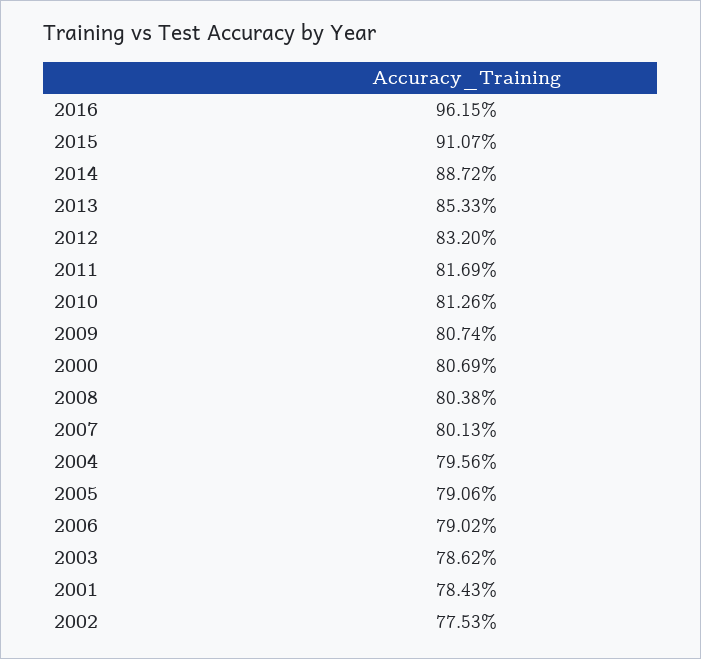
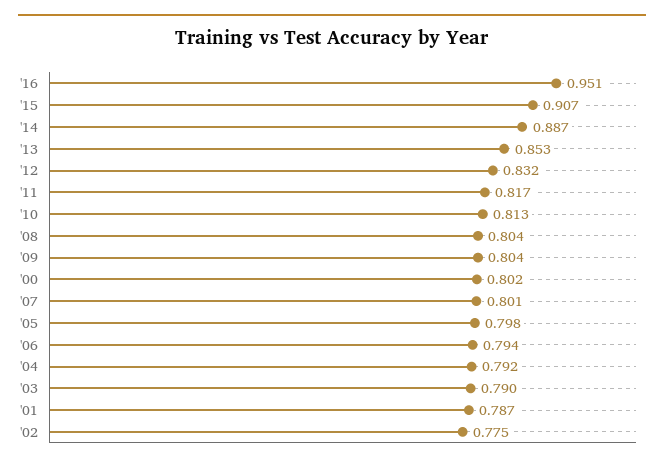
2016: 0.9615 -> 0.951
2015: 0.9107 -> 0.907
2009: 0.8074 -> 0.804
2000: 0.8069 -> 0.802
2004: 0.7956 -> 0.792
2005: 0.7906 -> 0.798
2006: 0.7902 -> 0.794
2003: 0.7862 -> 0.79
2001: 0.7843 -> 0.787

